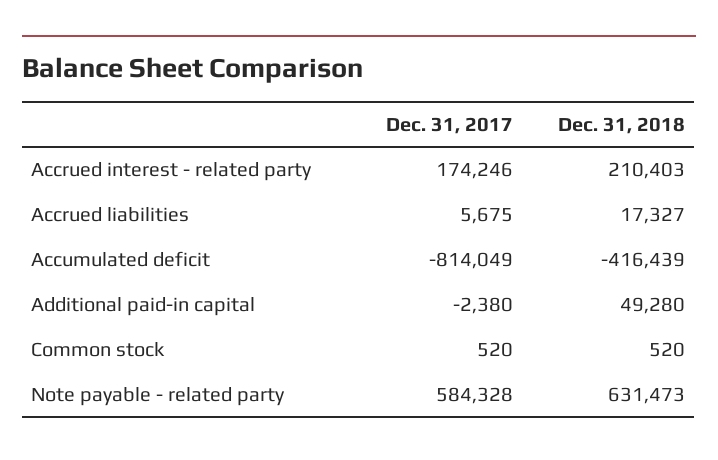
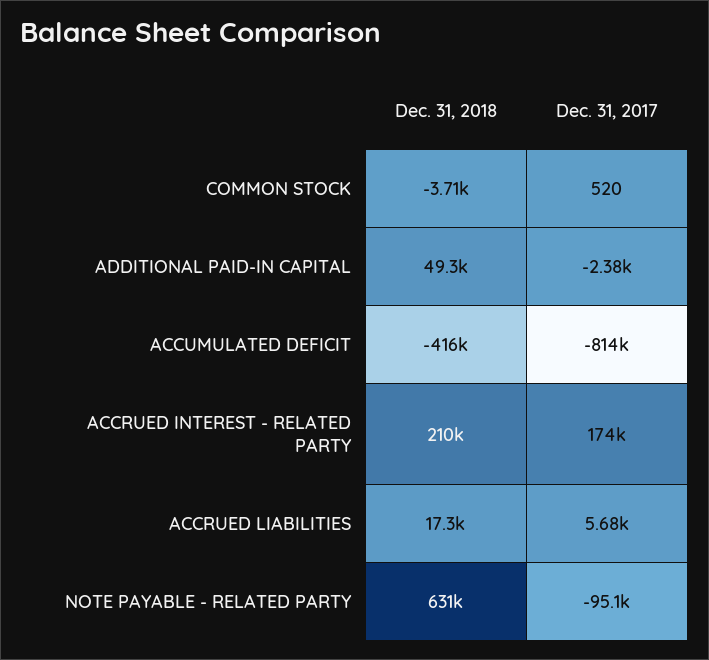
Dec. 31, 2018, Common stock: 520 -> -3710
Dec. 31, 2017, Note payable - related party: 584328 -> -95100

